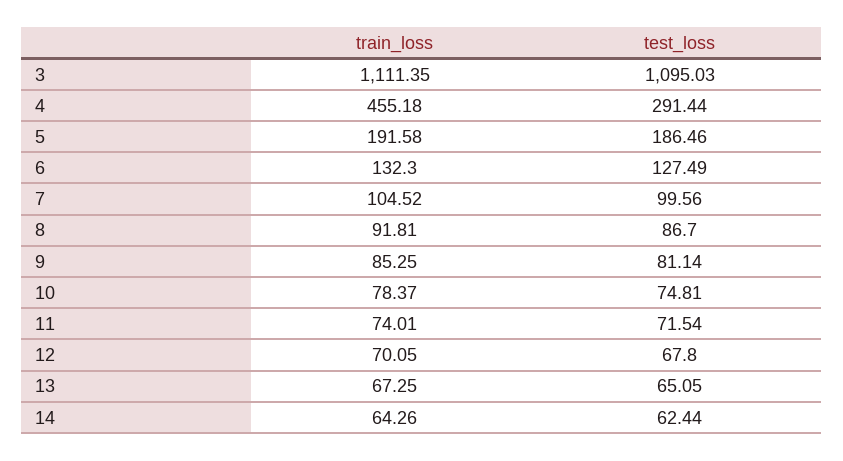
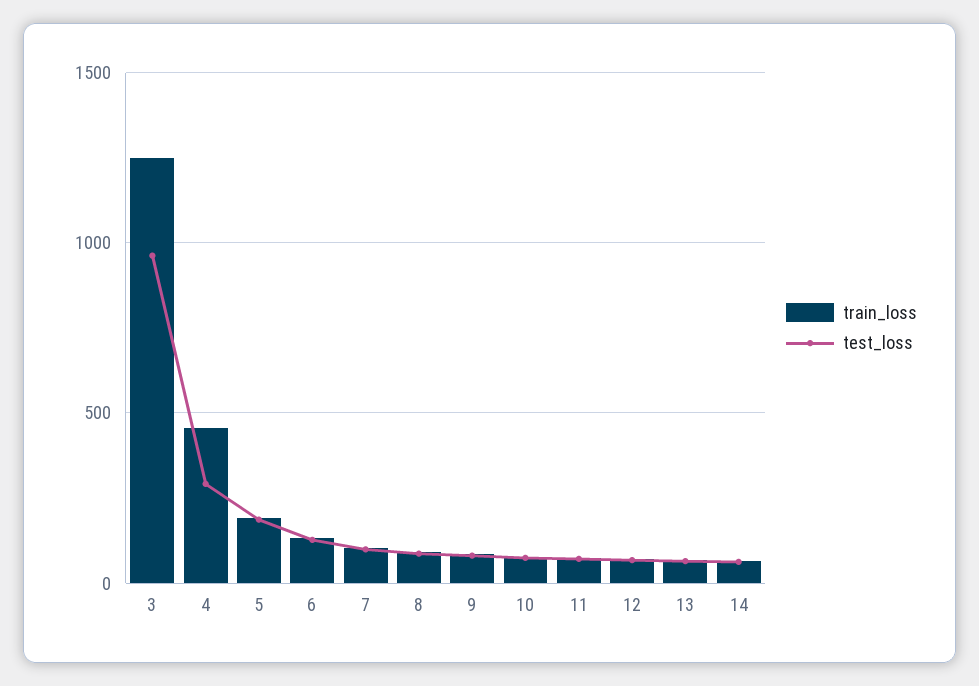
train_loss, 3: 1111.35 -> 1250
test_loss, 3: 1095.03 -> 950

